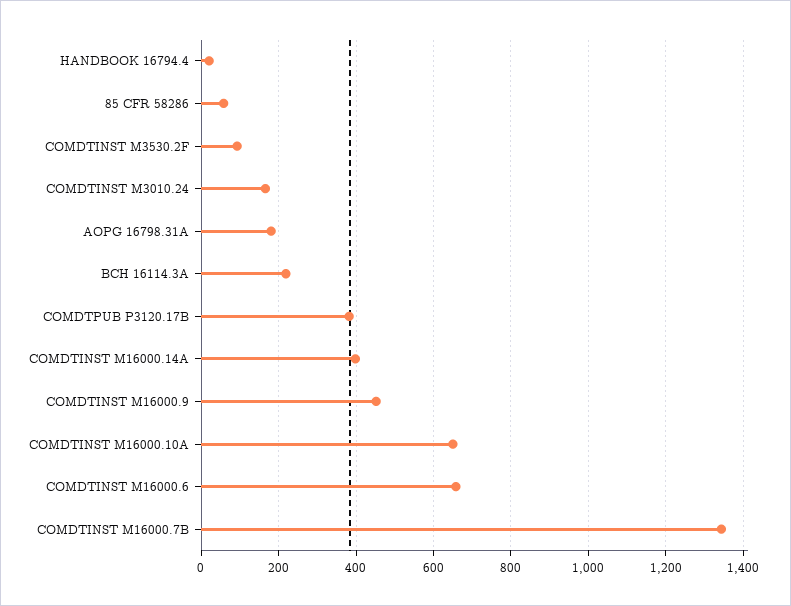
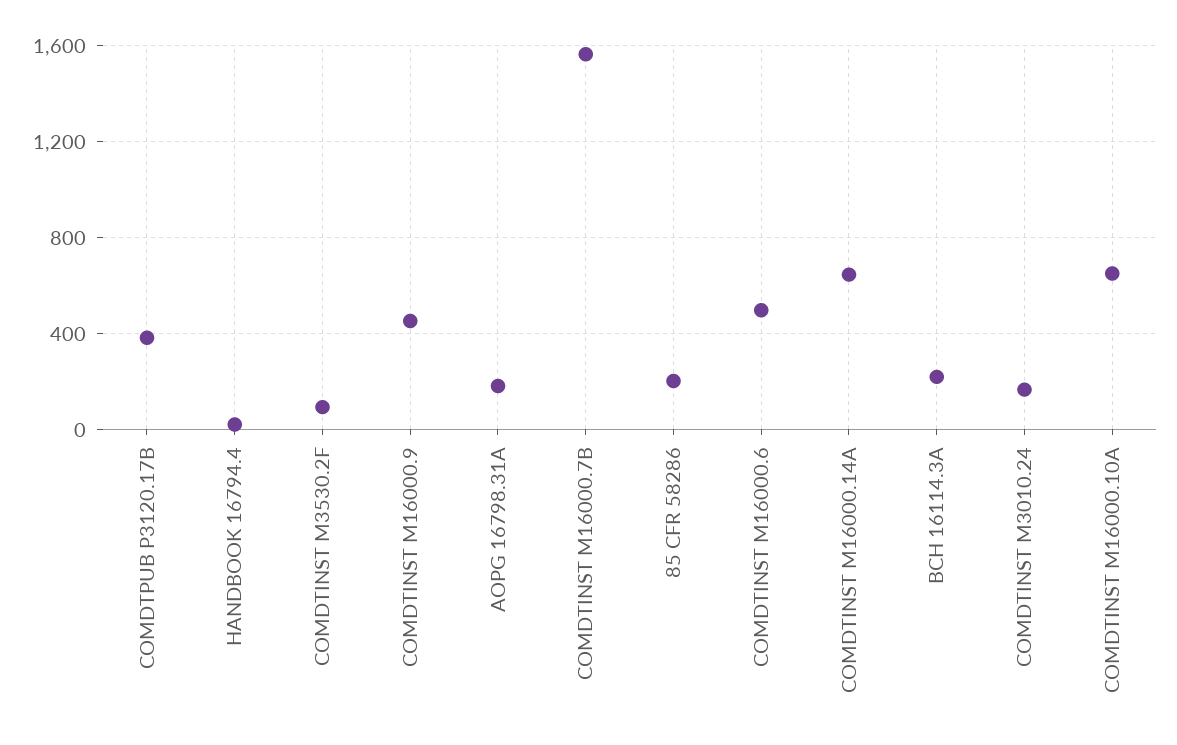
85 CFR 58286: 60 -> 200
COMDTINST M16000.14A: 400 -> 650
COMDTINST M16000.6: 660 -> 500
COMDTINST M16000.7B: 1340 -> 1550

